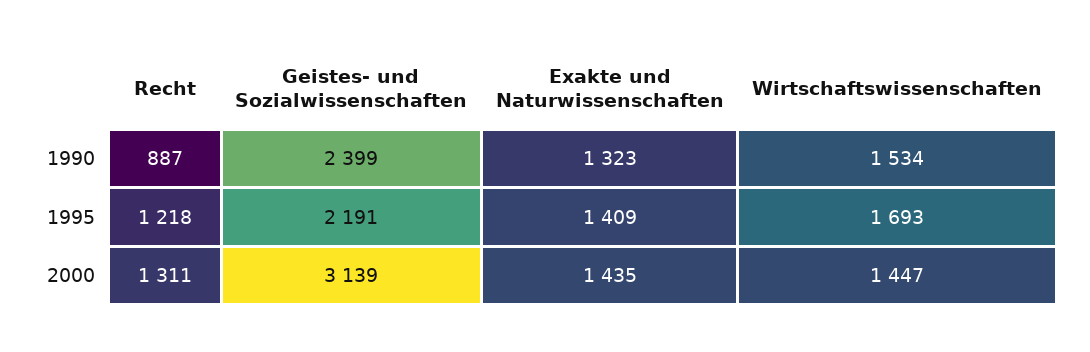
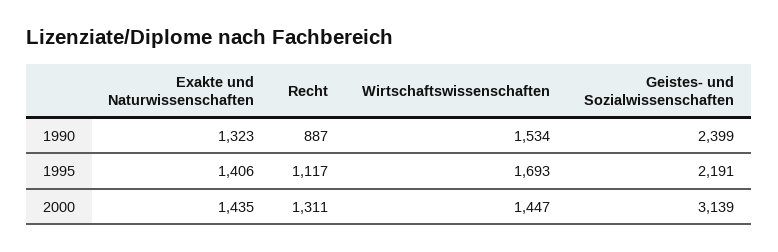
Recht, 1995: 1218 -> 1117
Exakte und Naturwissenschaften, 1995: 1409 -> 1406

